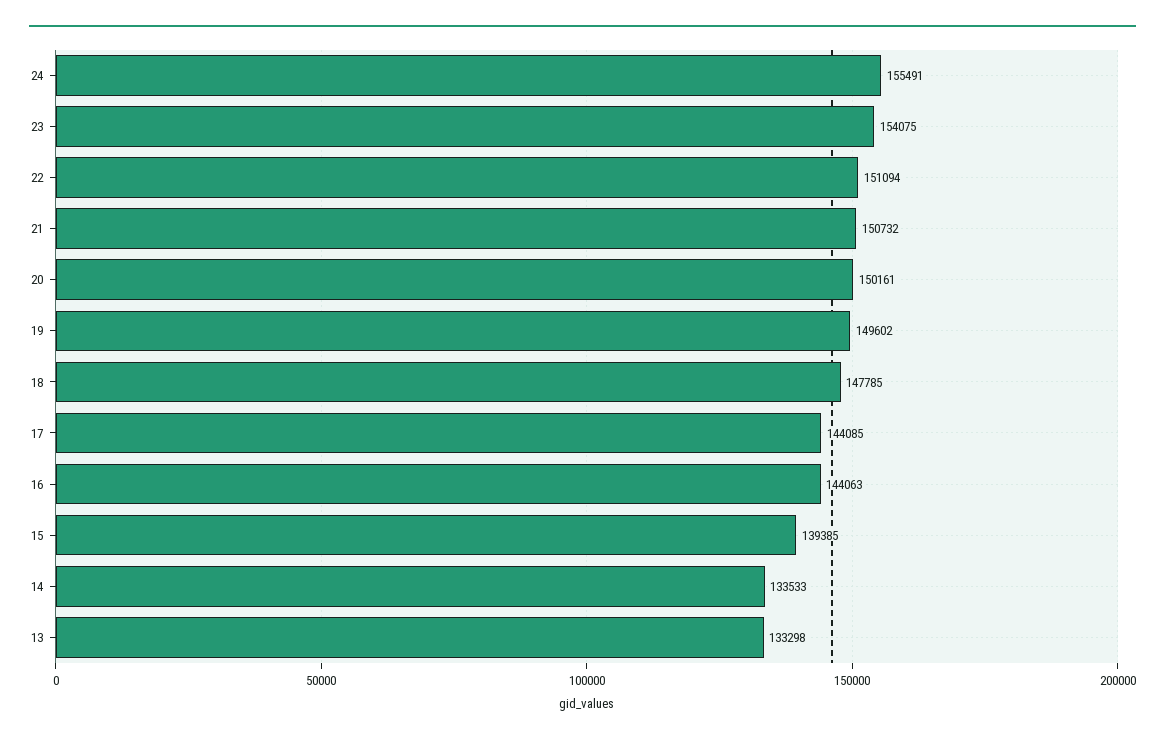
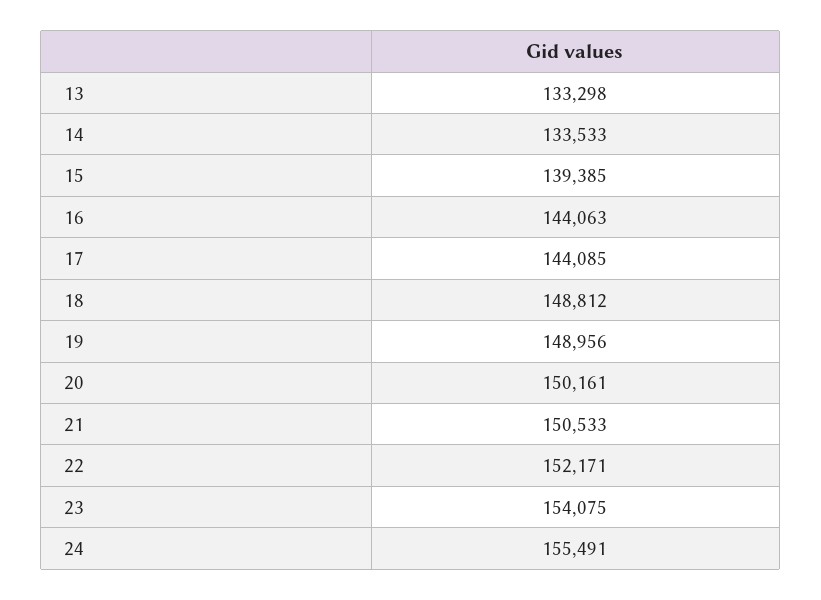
22: 151094 -> 152171
21: 150732 -> 150533
19: 149602 -> 148956
18: 147785 -> 148812

